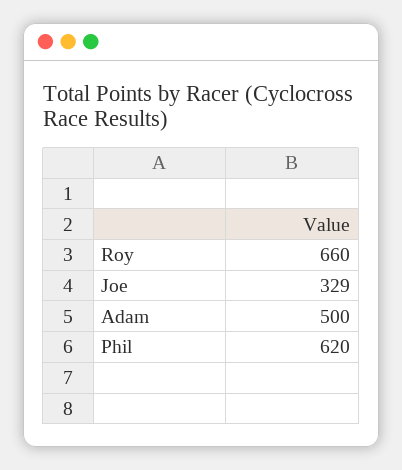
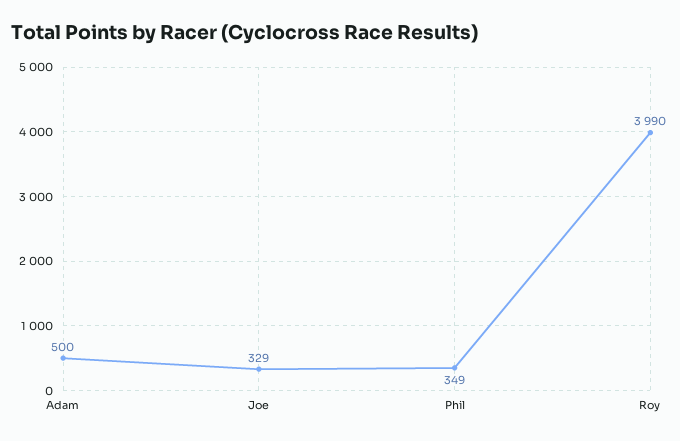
Roy: 660 -> 3990
Phil: 620 -> 349

